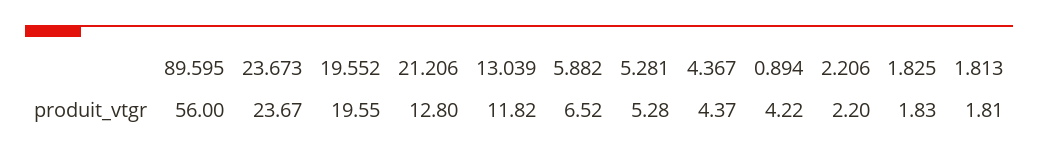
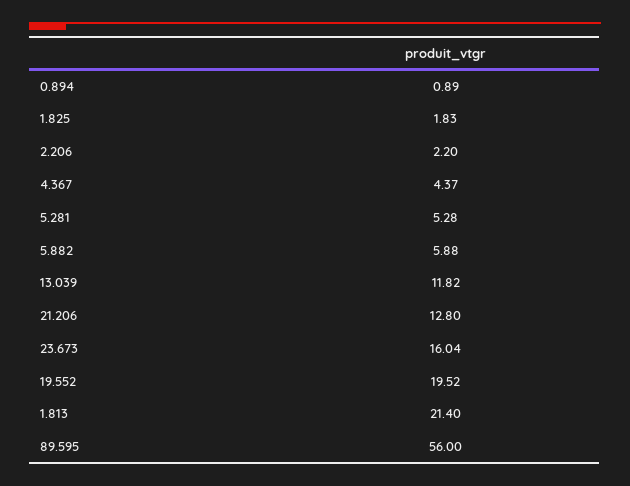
23.673: 23.67 -> 16.04
19.552: 19.55 -> 19.52
5.882: 6.52 -> 5.88
0.894: 4.22 -> 0.89
1.813: 1.81 -> 21.4

